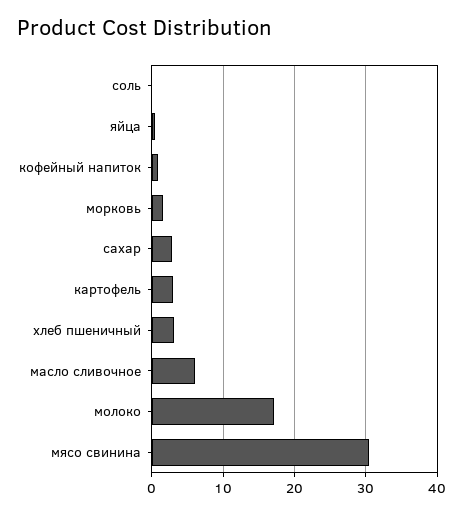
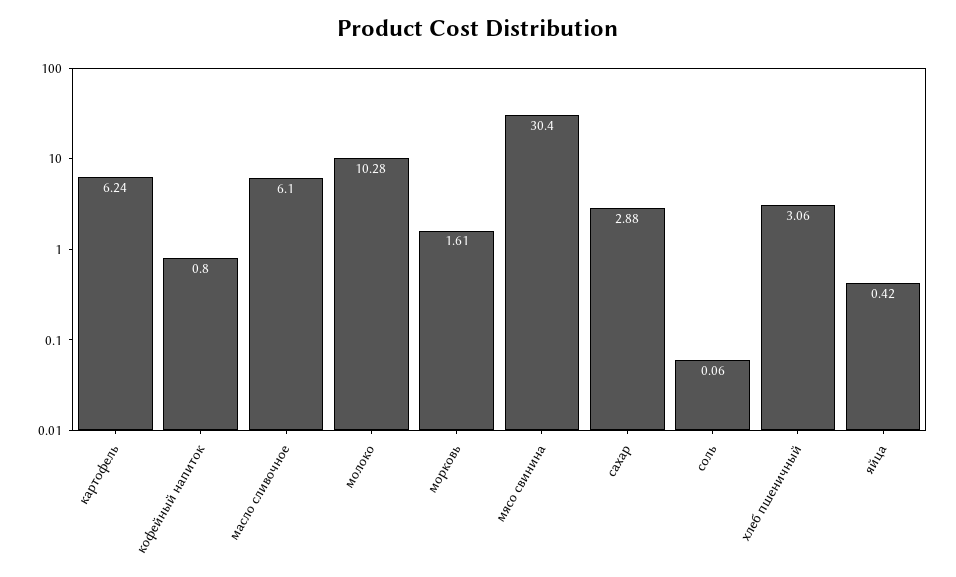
картофель: 3 -> 6.24
молоко: 17 -> 10.28

